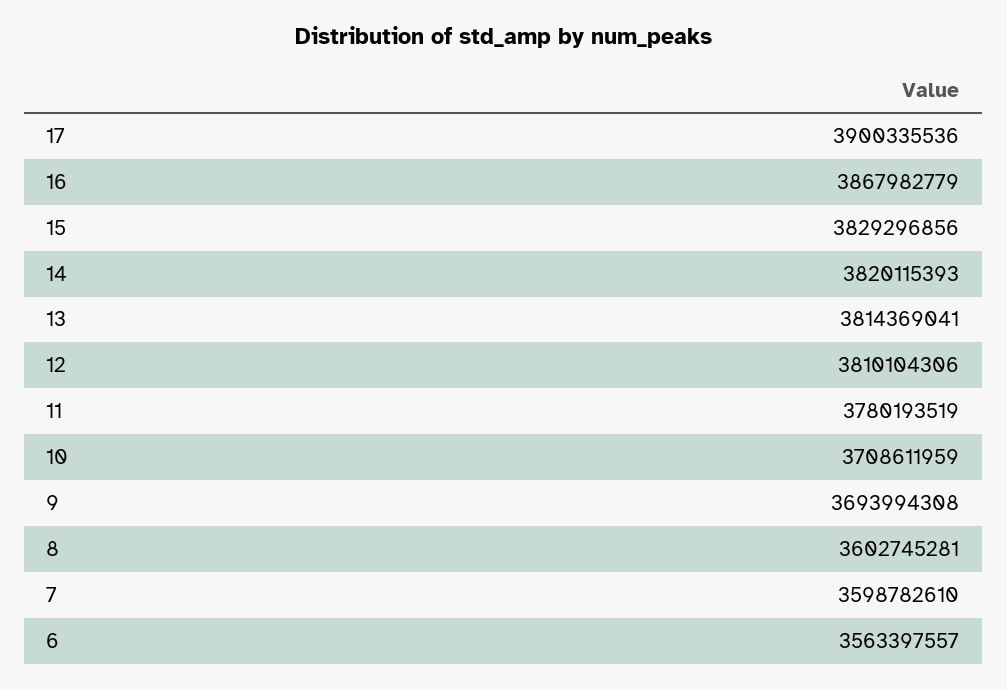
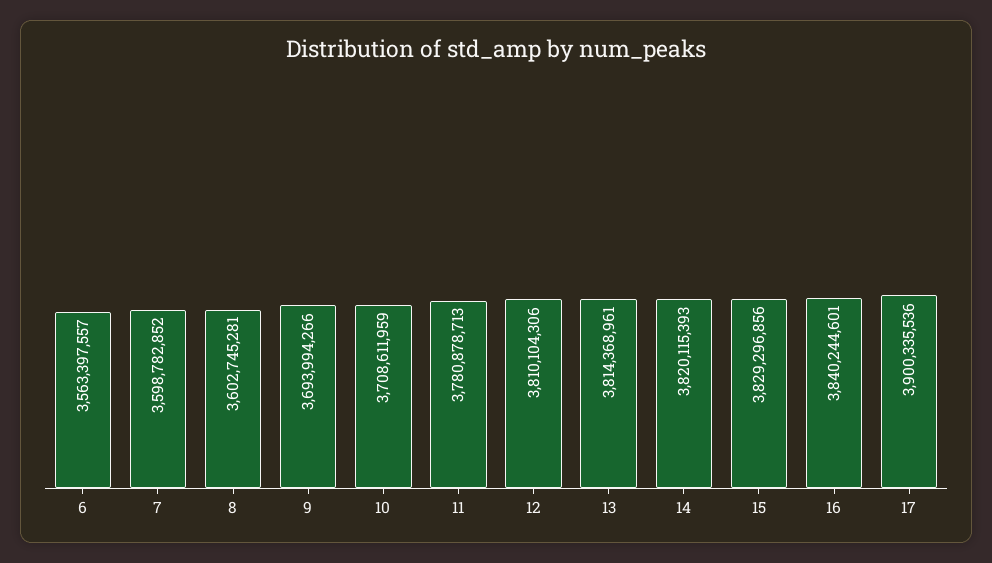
16: 3867982779 -> 3840244601
13: 3814369041 -> 3814368961
11: 3780193519 -> 3780878713
9: 3693994308 -> 3693994266
7: 3598782610 -> 3598782852

